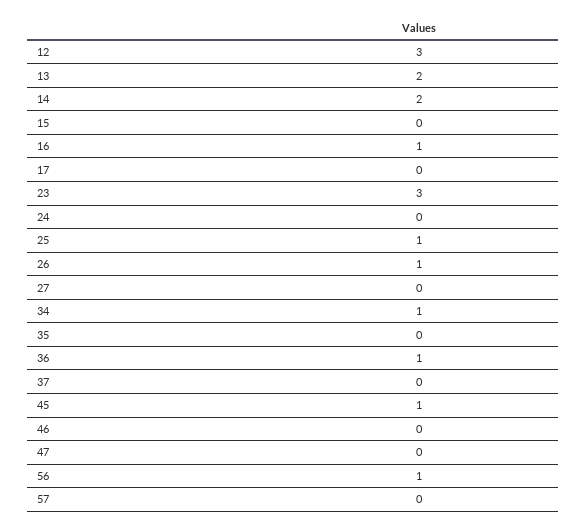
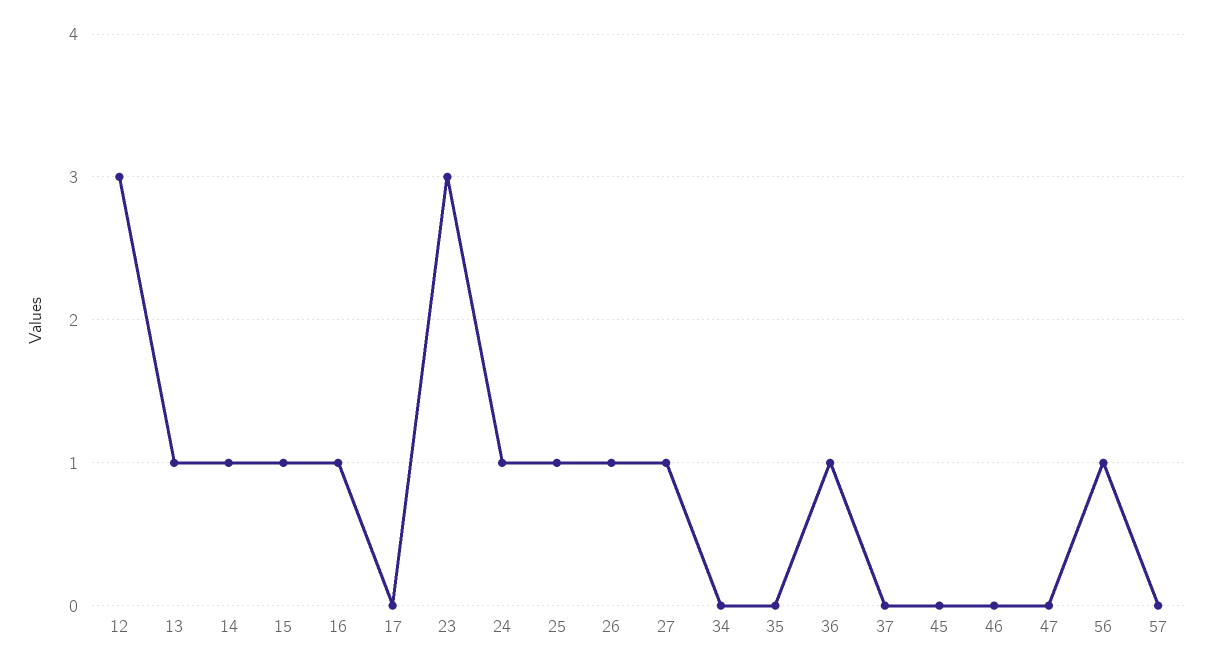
13: 2 -> 1
14: 2 -> 1
15: 0 -> 1
24: 0 -> 1
27: 0 -> 1
34: 1 -> 0
45: 1 -> 0

